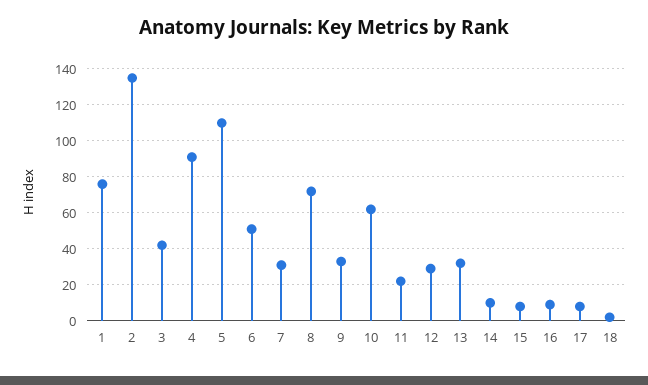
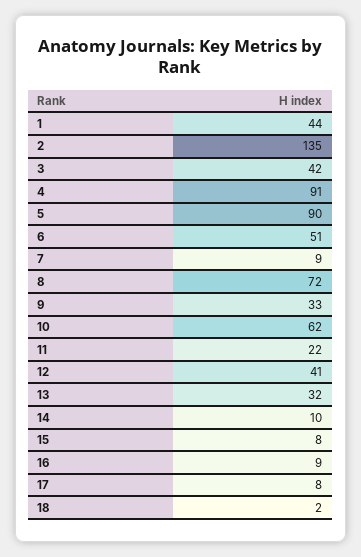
1: 75 -> 44
5: 110 -> 90
7: 30 -> 9
12: 30 -> 41

